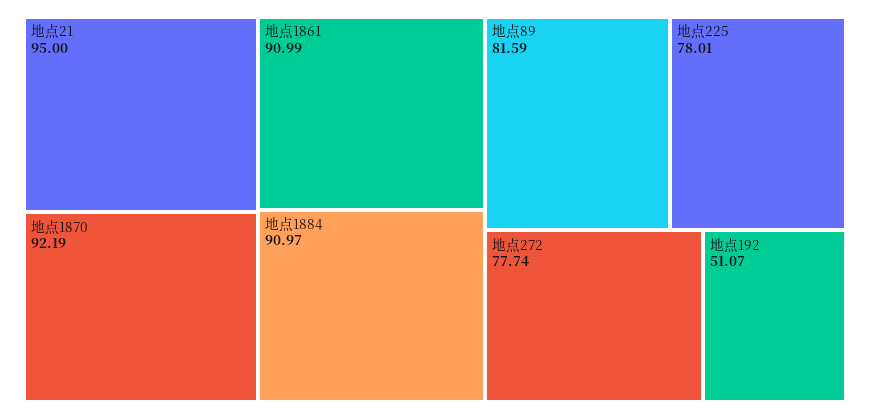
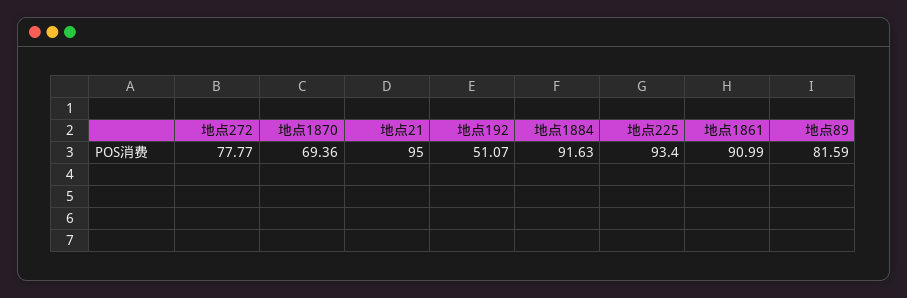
地点1870: 92.19 -> 69.36
地点1884: 90.97 -> 91.63
地点225: 78.01 -> 93.4
地点272: 77.74 -> 77.77

